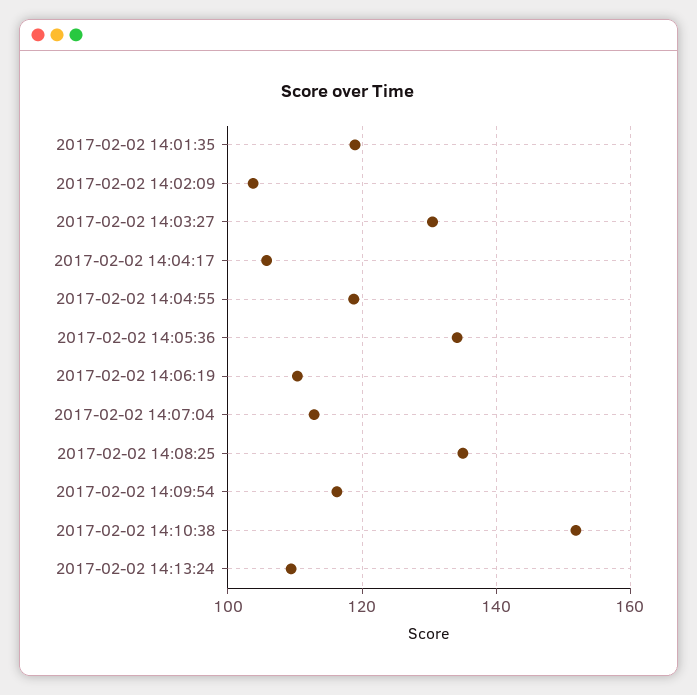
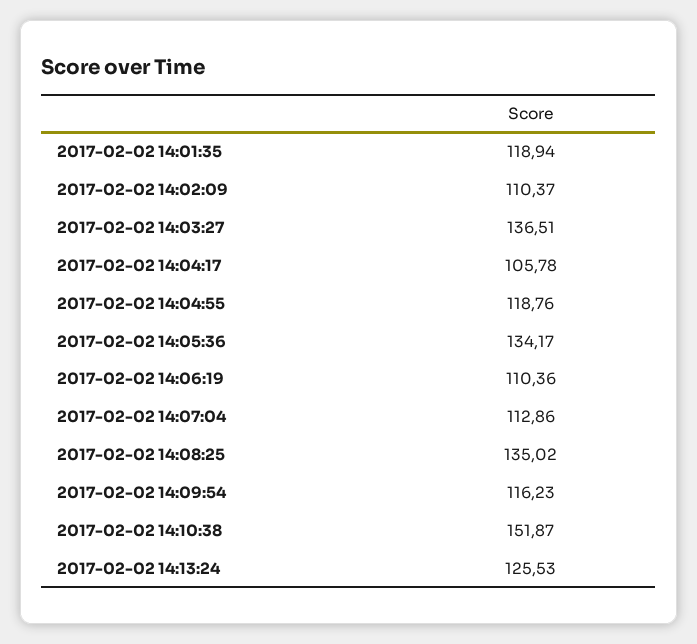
2017-02-02 14:02:09: 104 -> 110.37
2017-02-02 14:03:27: 130 -> 136.51
2017-02-02 14:13:24: 110 -> 125.53

